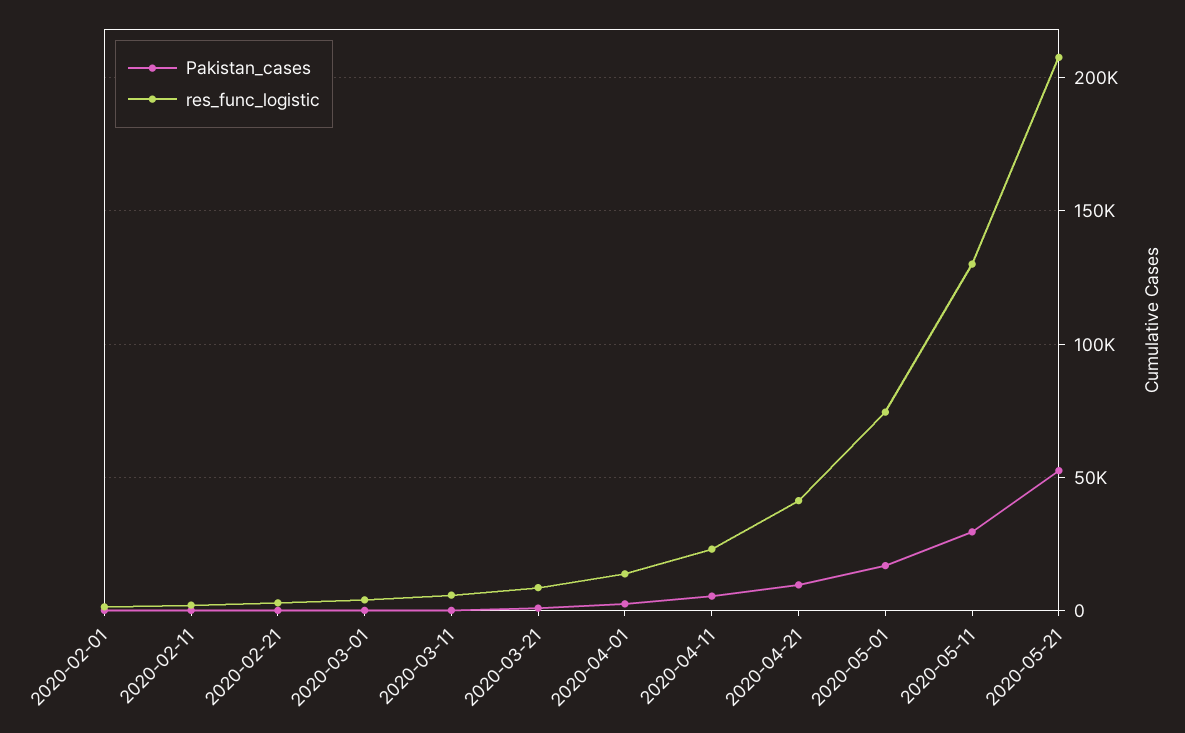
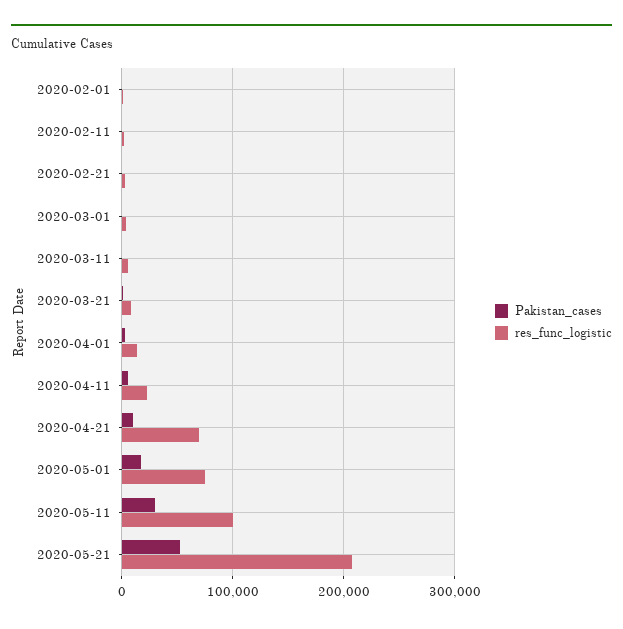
res_func_logistic, 2020-04-21: 40000 -> 70000
res_func_logistic, 2020-05-11: 130000 -> 100000

